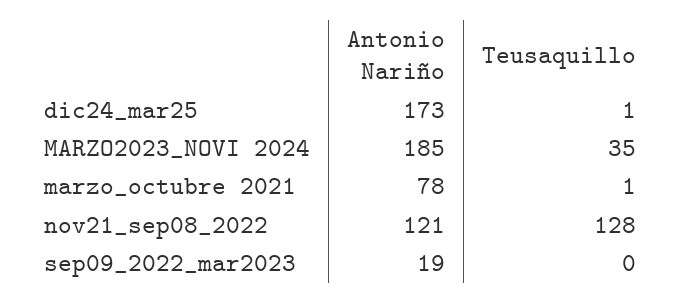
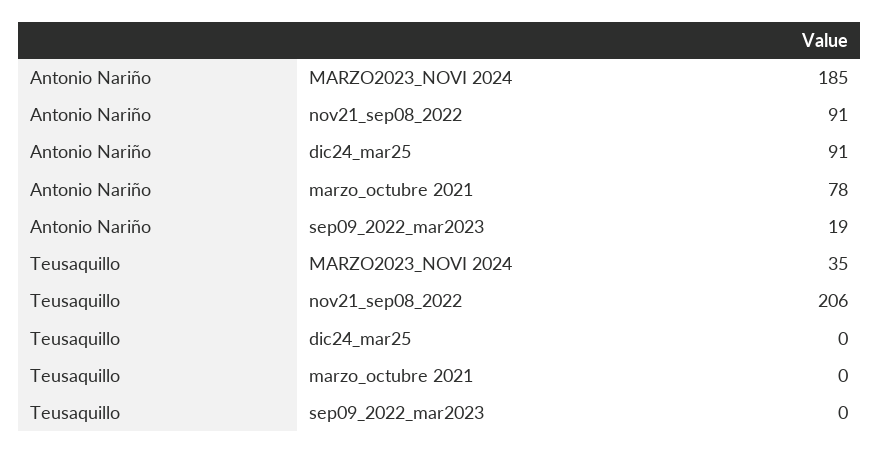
Antonio Nariño, dic24_mar25: 173 -> 91
Teusaquillo, dic24_mar25: 1 -> 0
Teusaquillo, marzo_octubre 2021: 1 -> 0
Antonio Nariño, nov21_sep08_2022: 121 -> 91
Teusaquillo, nov21_sep08_2022: 128 -> 206

